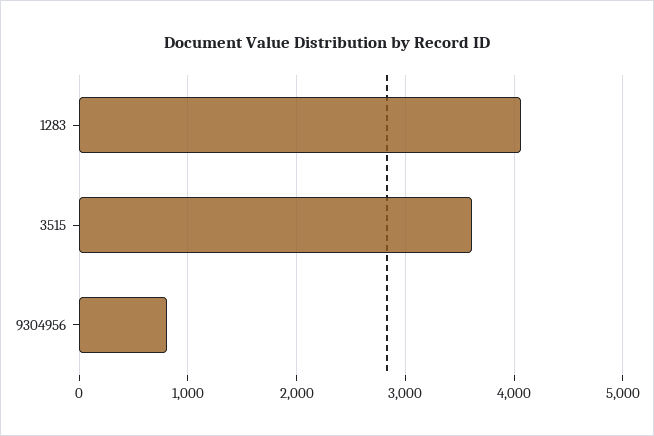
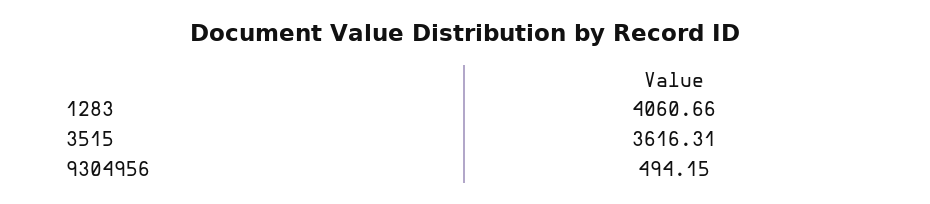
9304956: 800 -> 494.15

